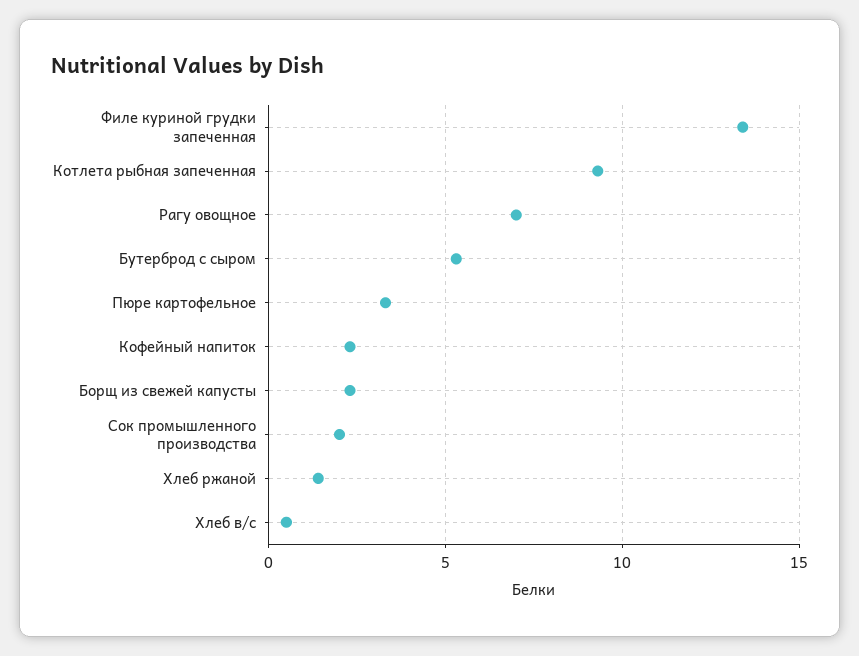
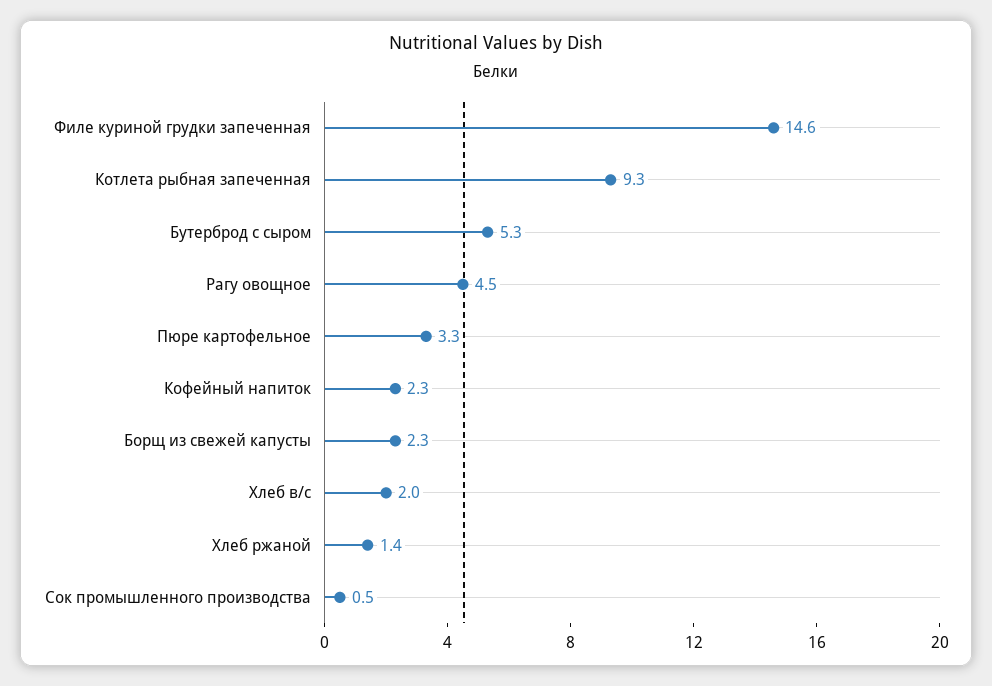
Филе куриной грудки запеченная: 13.5 -> 14.6
Рагу овощное: 7 -> 4.5
Сок промышленного производства: 2 -> 0.5
Хлеб в/с: 0.5 -> 2

